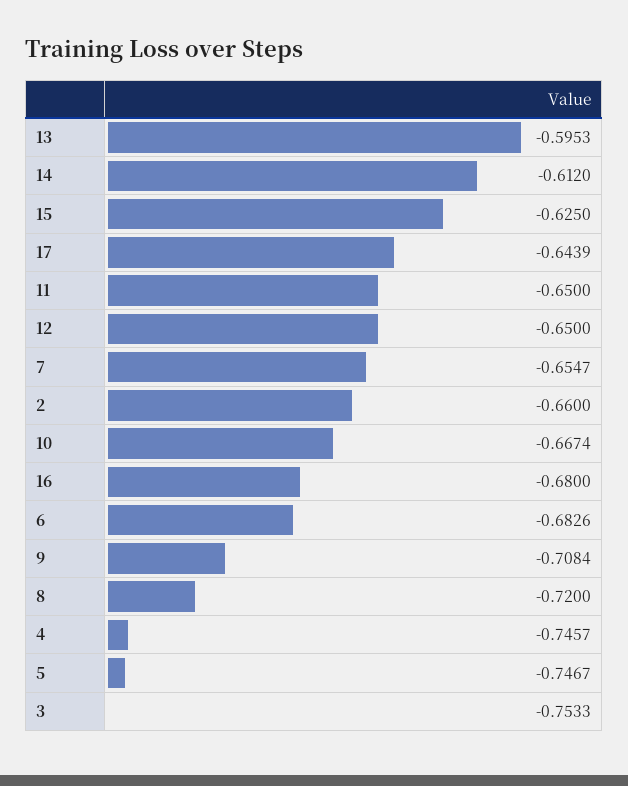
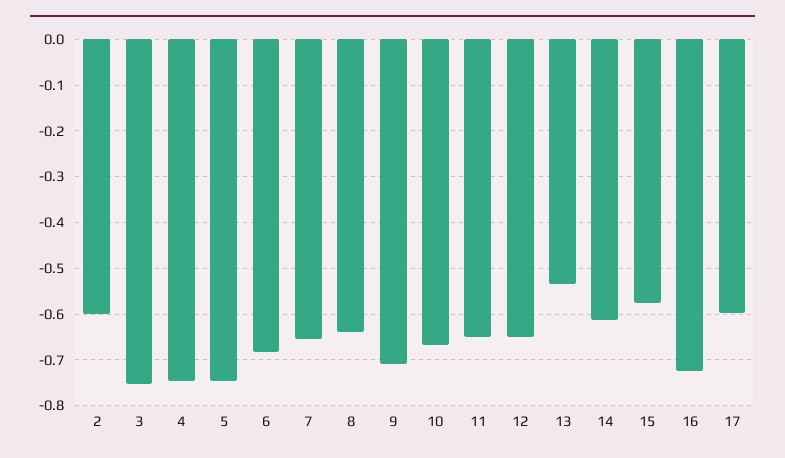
13: -0.5953 -> -0.54
15: -0.625 -> -0.58
17: -0.6439 -> -0.6
2: -0.66 -> -0.6
16: -0.68 -> -0.72
8: -0.72 -> -0.64

